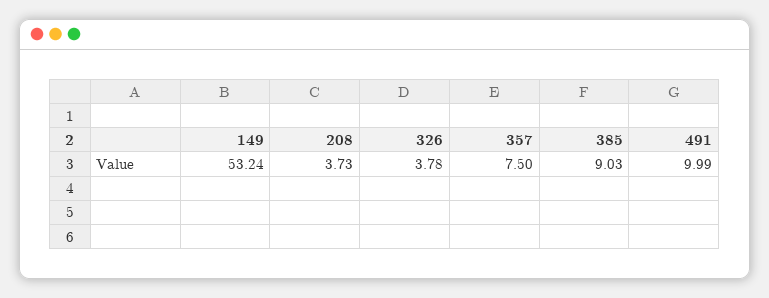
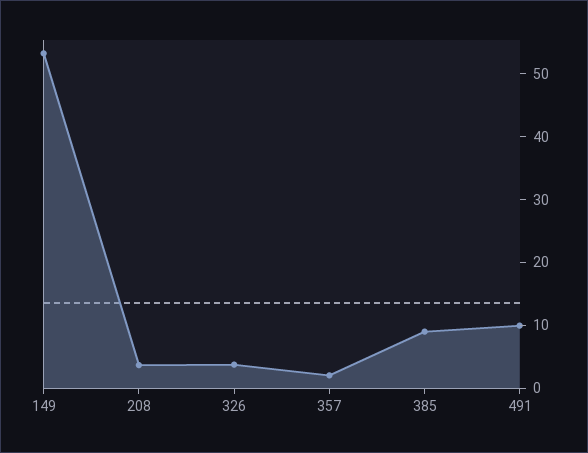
357: 7.5 -> 2

